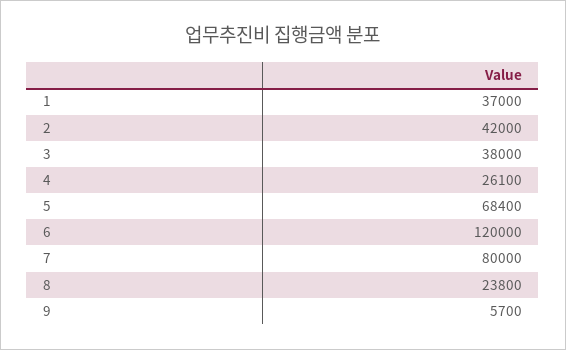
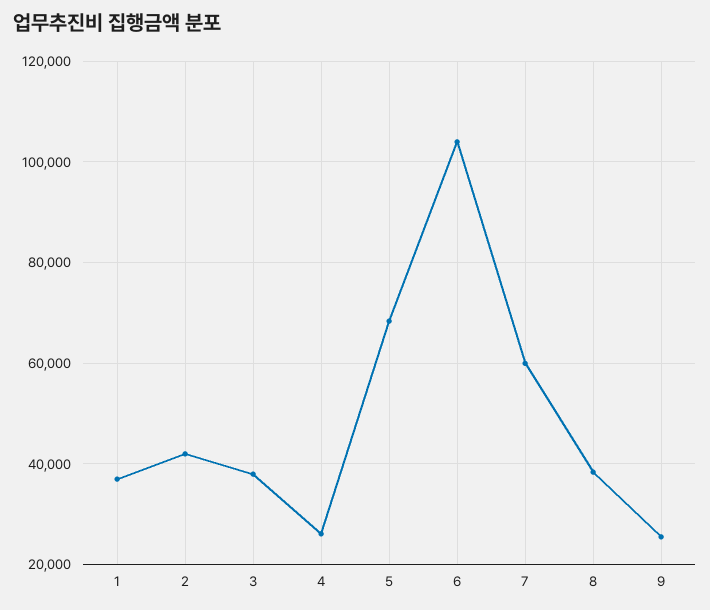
6: 120000 -> 104000
7: 80000 -> 60000
8: 23800 -> 38000
9: 5700 -> 26000

